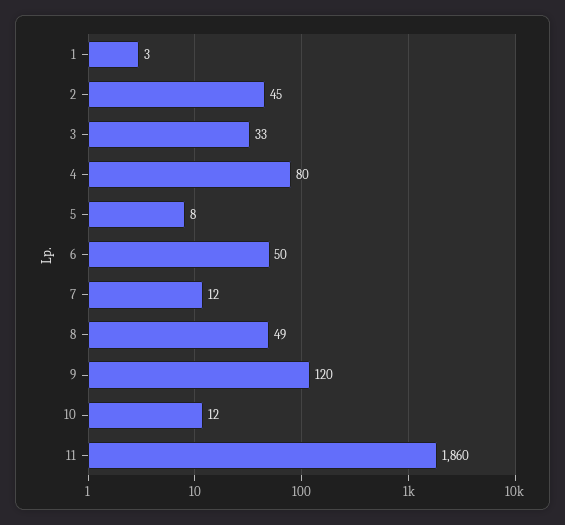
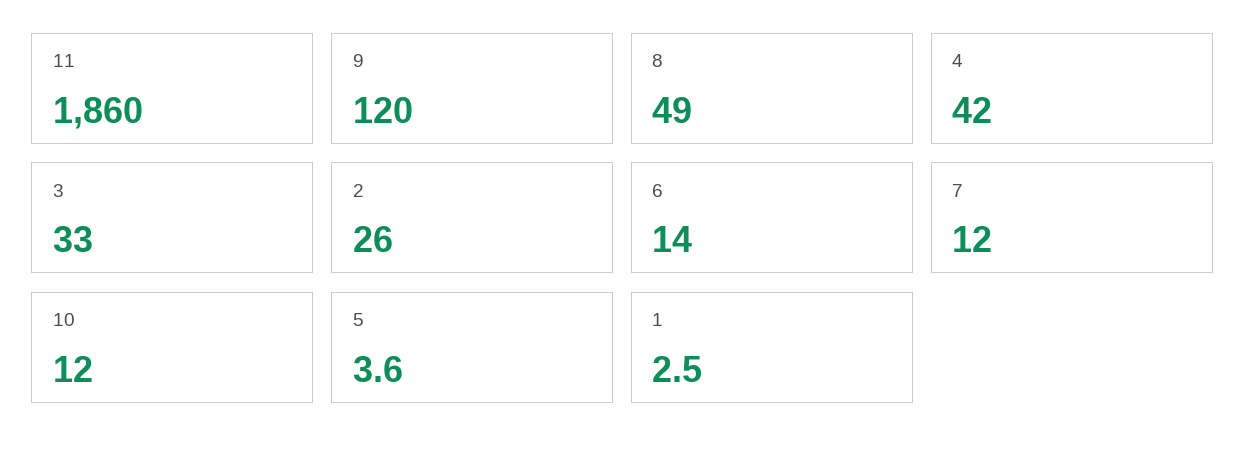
2: 45 -> 26
4: 80 -> 42
5: 8 -> 3.6
6: 50 -> 14

